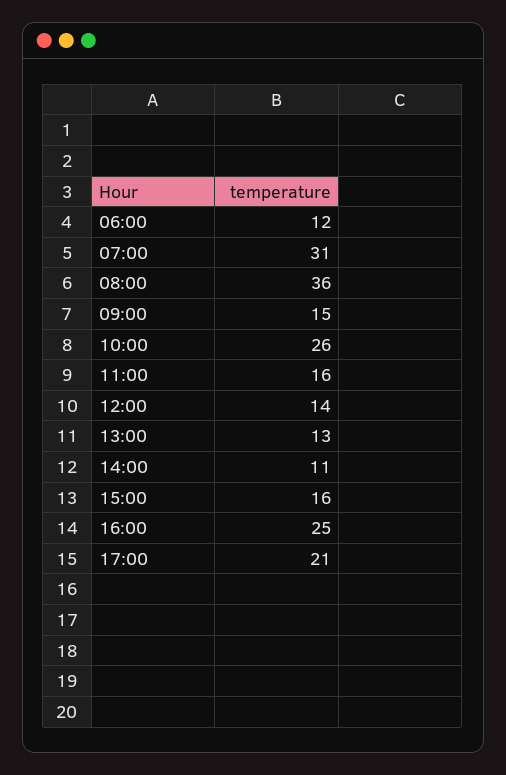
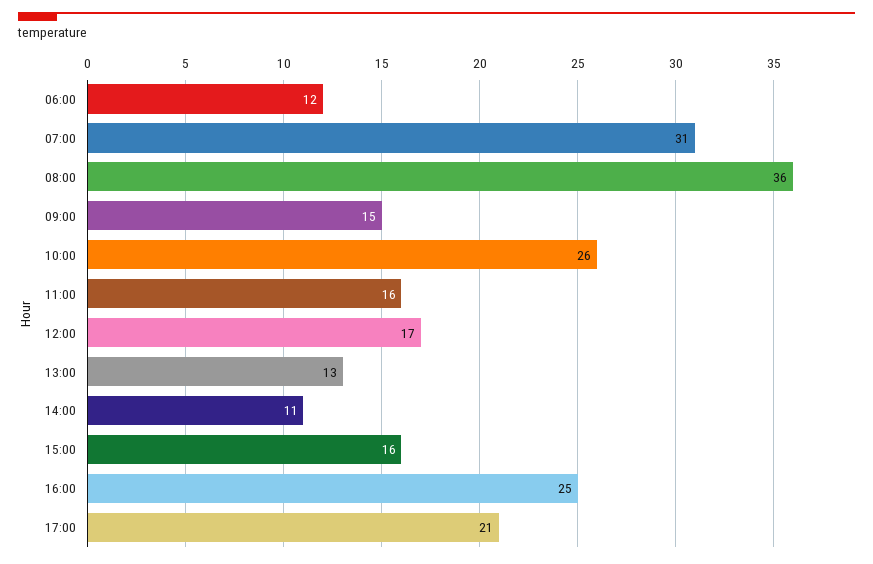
12:00: 14 -> 17

